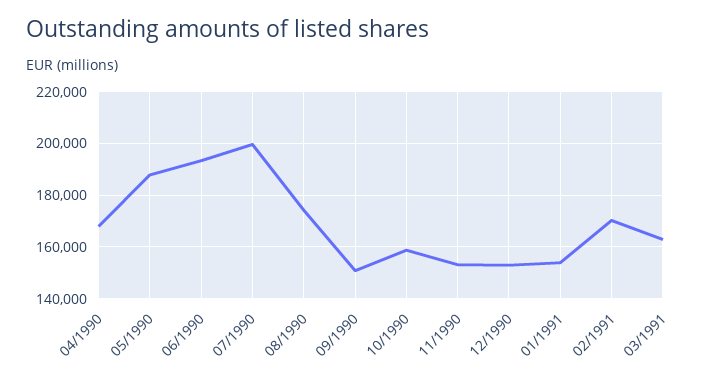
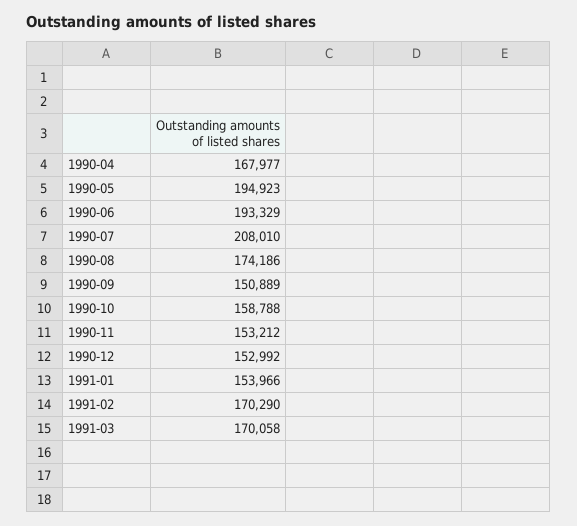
05/1990: 187500 -> 194923
07/1990: 200000 -> 208010
03/1991: 162500 -> 170058

